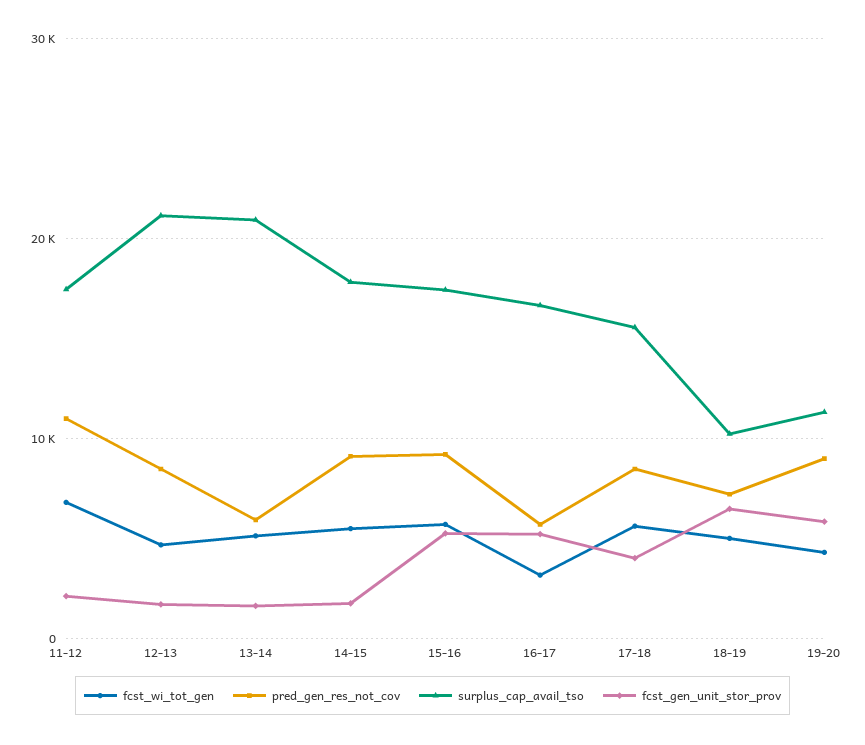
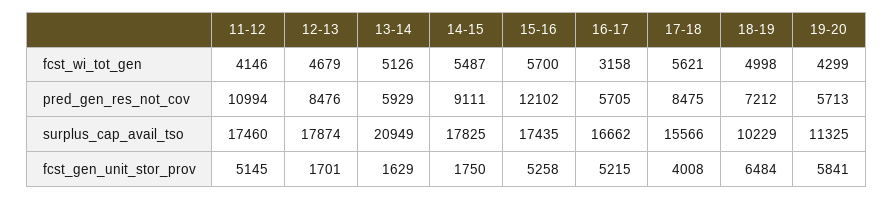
fcst_wi_tot_gen, 11-12: 7000 -> 4146
fcst_gen_unit_stor_prov, 11-12: 2000 -> 5145
surplus_cap_avail_tso, 12-13: 21000 -> 17874
pred_gen_res_not_cov, 15-16: 9000 -> 12102
pred_gen_res_not_cov, 19-20: 9000 -> 5713

